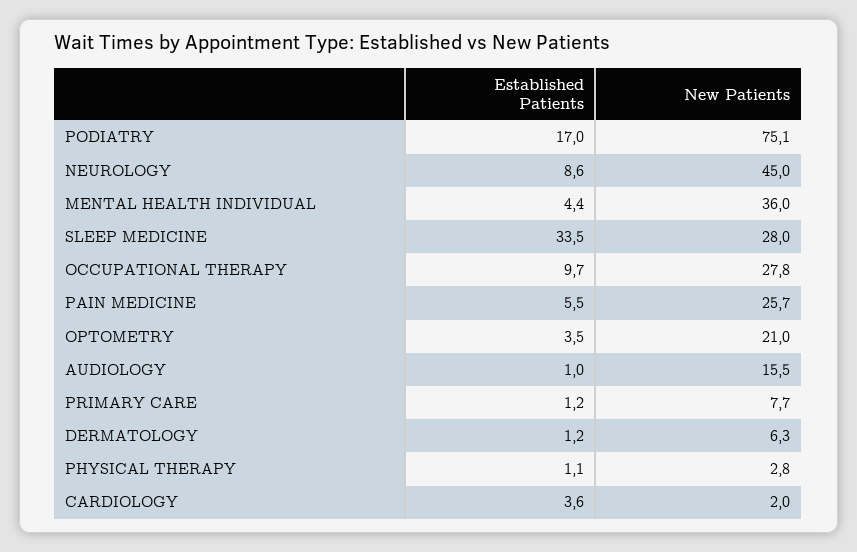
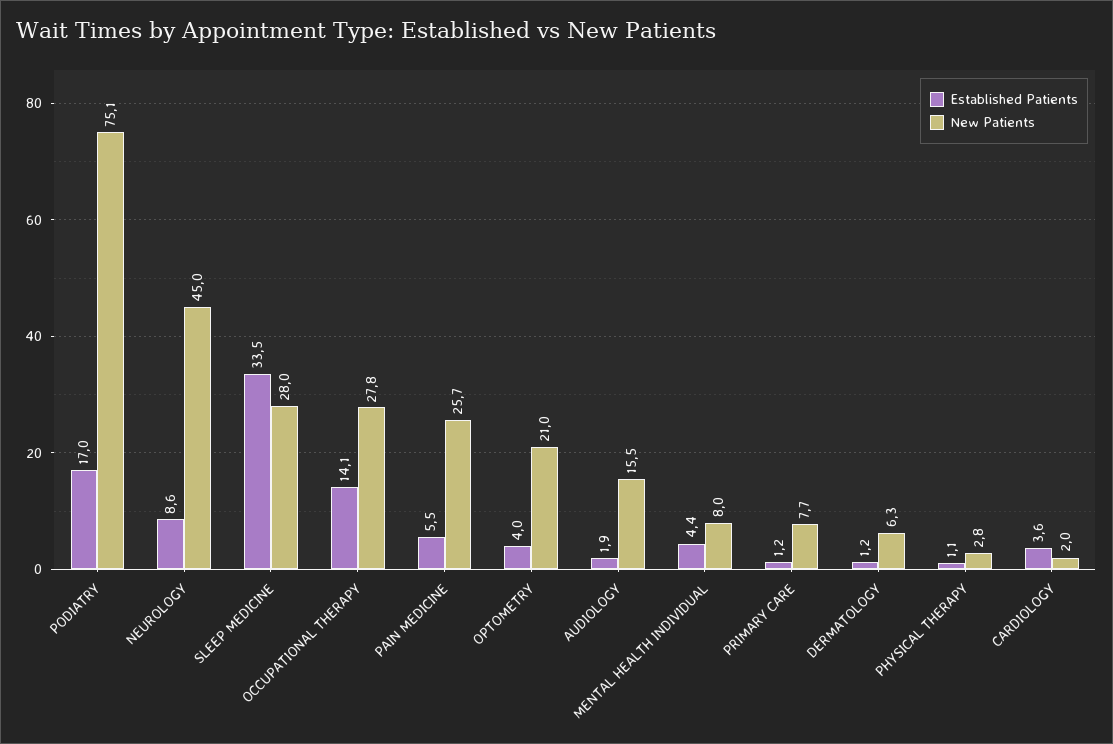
New Patients, MENTAL HEALTH INDIVIDUAL: 36 -> 8
Established Patients, OCCUPATIONAL THERAPY: 9.7 -> 14.1
Established Patients, OPTOMETRY: 3.5 -> 4
Established Patients, AUDIOLOGY: 1 -> 1.9

